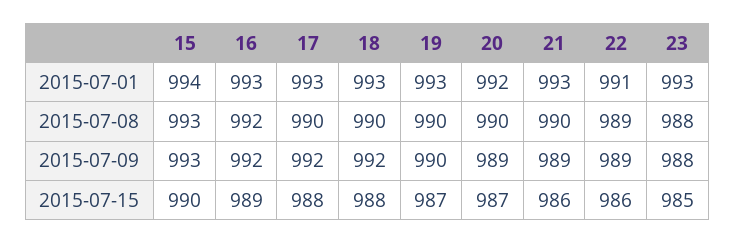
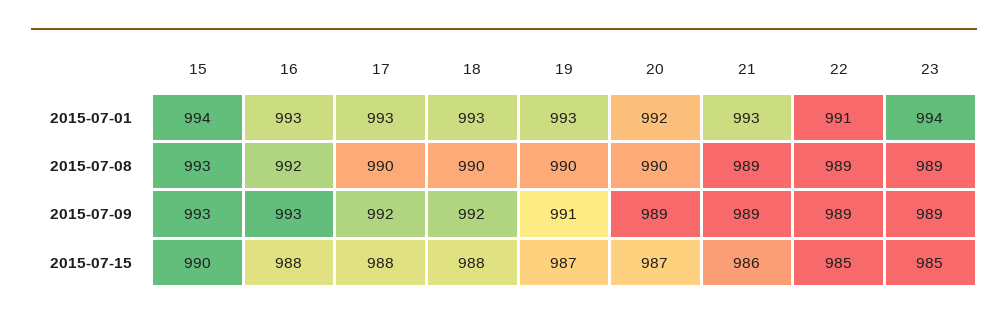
23, 2015-07-01: 993 -> 994
21, 2015-07-08: 990 -> 989
23, 2015-07-08: 988 -> 989
16, 2015-07-09: 992 -> 993
19, 2015-07-09: 990 -> 991
23, 2015-07-09: 988 -> 989
16, 2015-07-15: 989 -> 988
22, 2015-07-15: 986 -> 985

